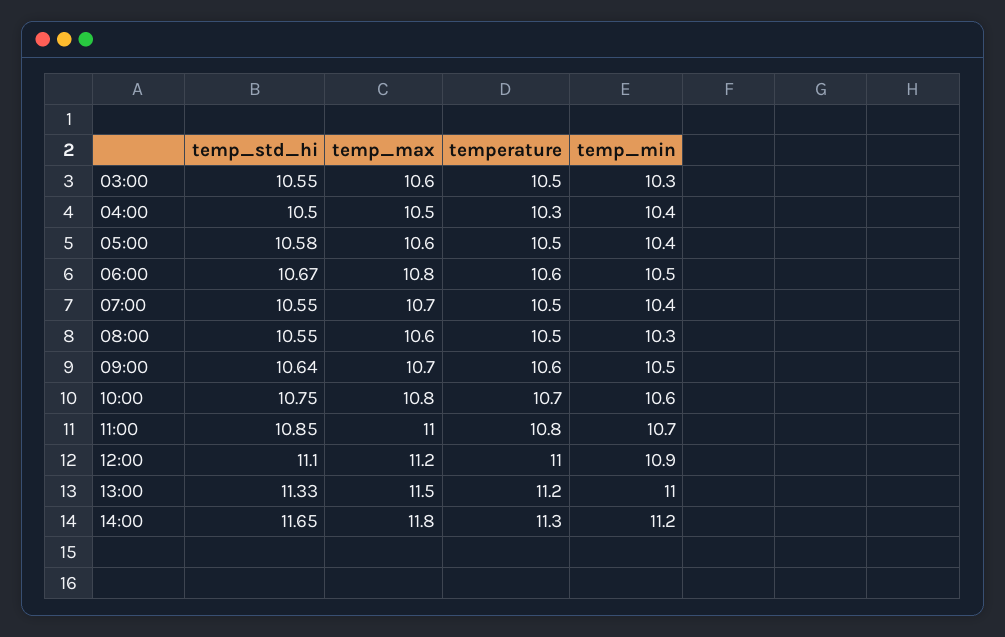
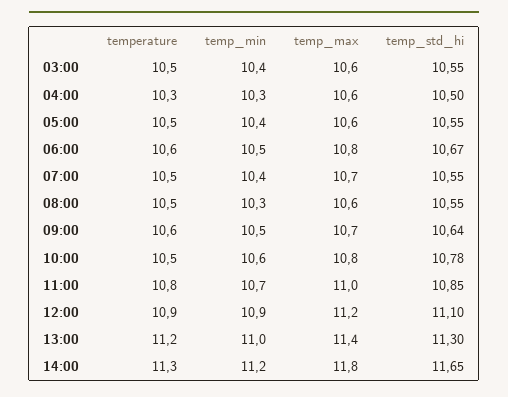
temp_min, 03:00: 10.3 -> 10.4
temp_max, 04:00: 10.5 -> 10.6
temp_min, 04:00: 10.4 -> 10.3
temp_std_hi, 05:00: 10.58 -> 10.55
temp_std_hi, 10:00: 10.75 -> 10.78
temperature, 10:00: 10.7 -> 10.5
temperature, 12:00: 11 -> 10.9
temp_std_hi, 13:00: 11.33 -> 11.3
temp_max, 13:00: 11.5 -> 11.4

